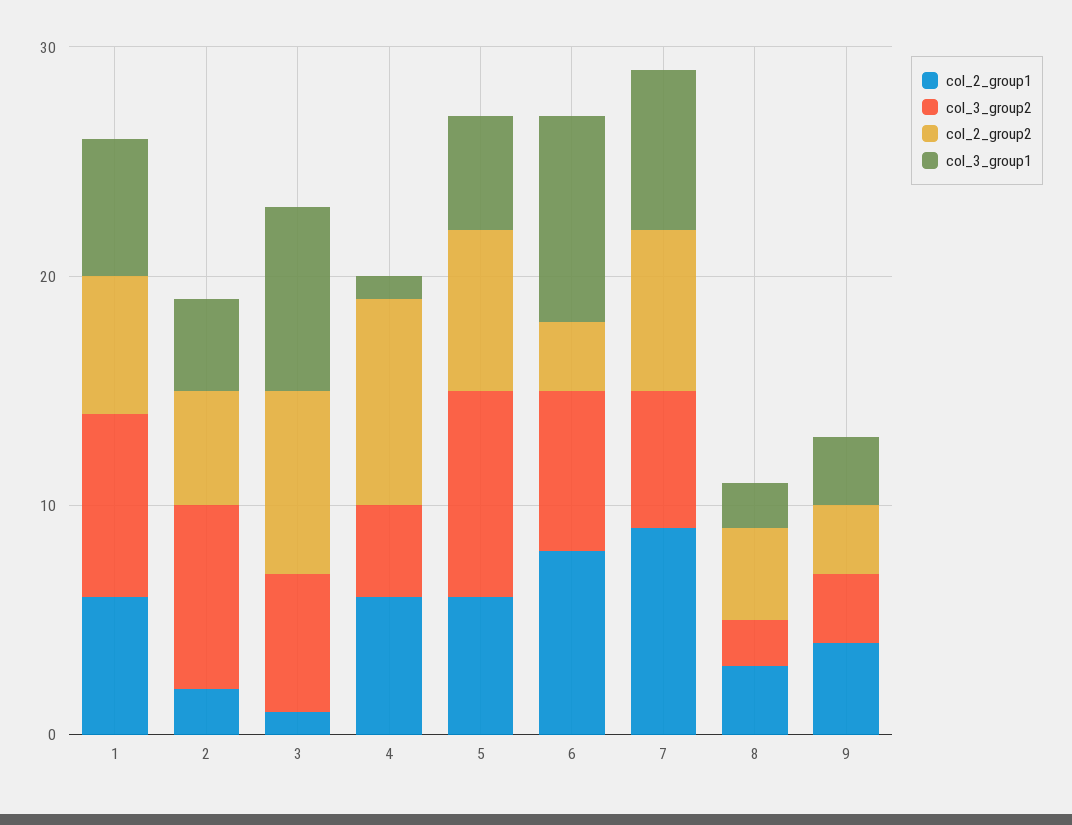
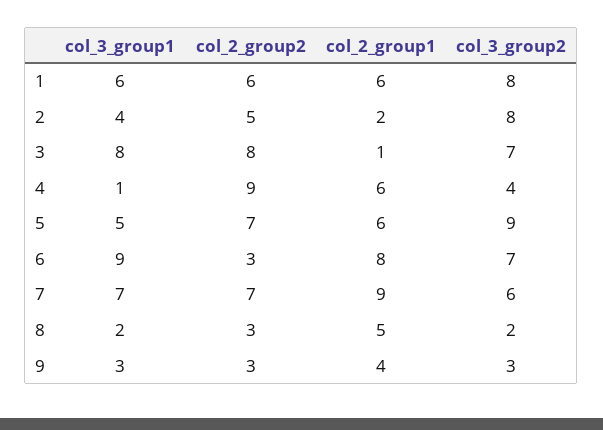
col_3_group2, 3: 6 -> 7
col_2_group1, 8: 3 -> 5
col_2_group2, 8: 4 -> 3

